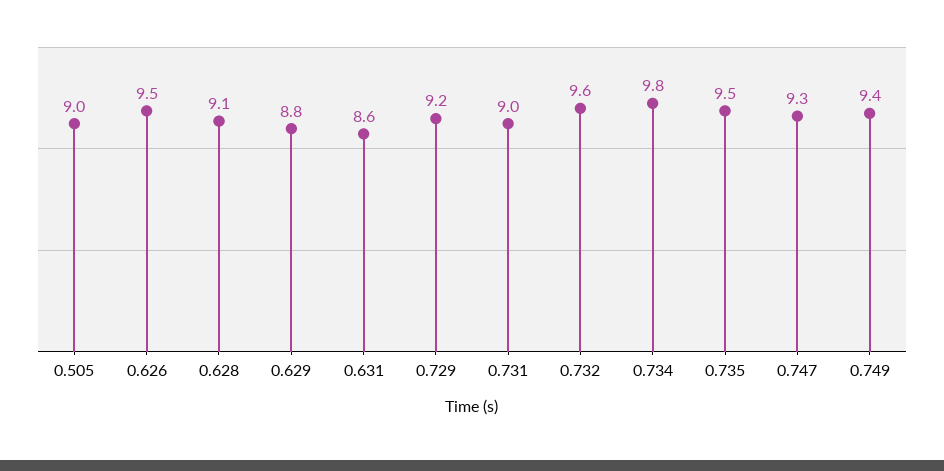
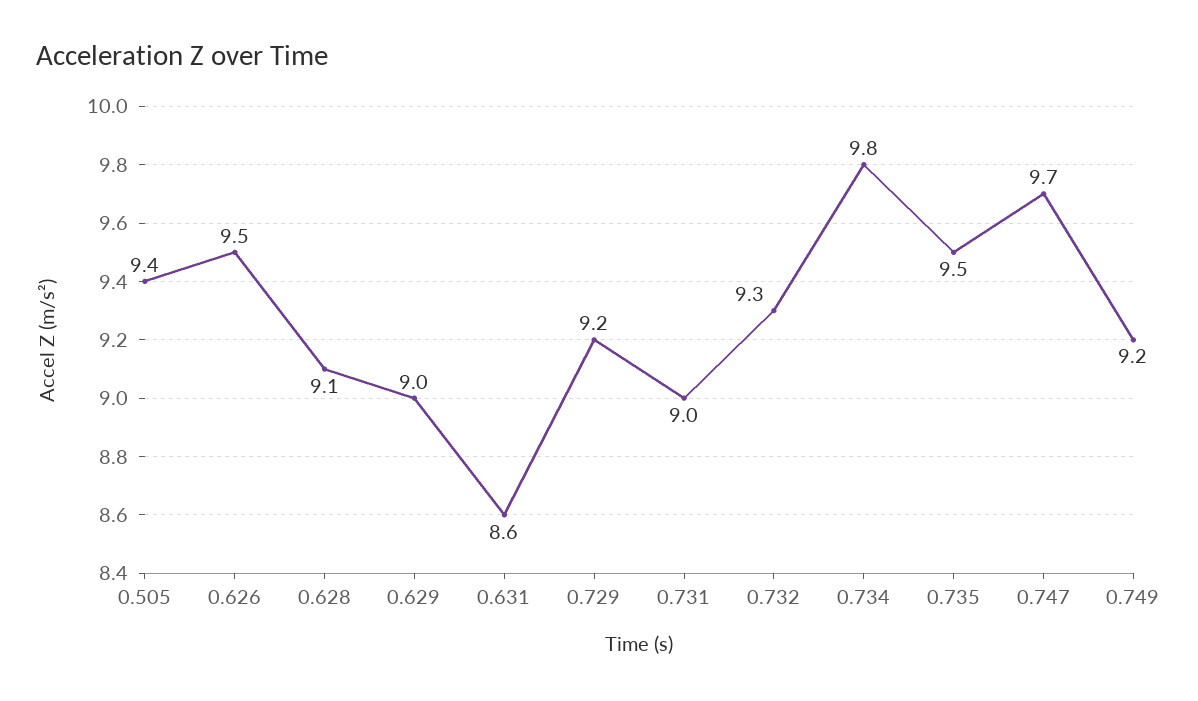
0.505: 9 -> 9.4
0.629: 8.8 -> 9
0.732: 9.6 -> 9.3
0.747: 9.3 -> 9.7
0.749: 9.4 -> 9.2

